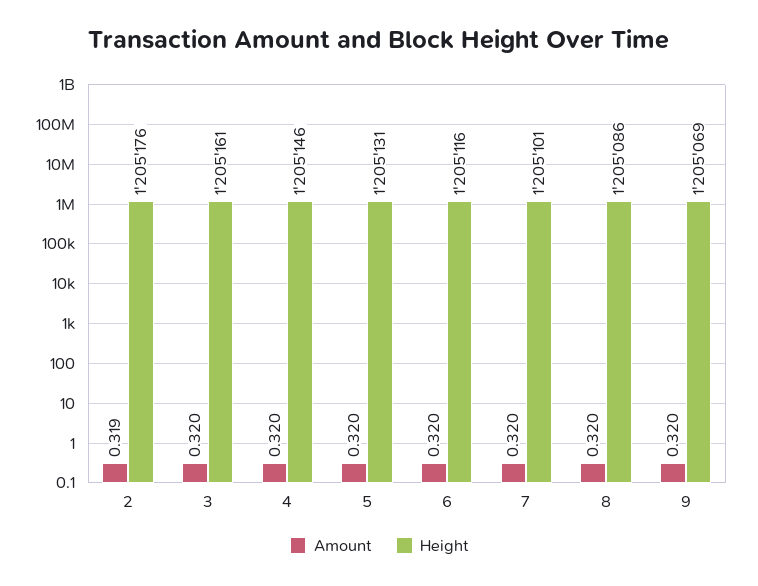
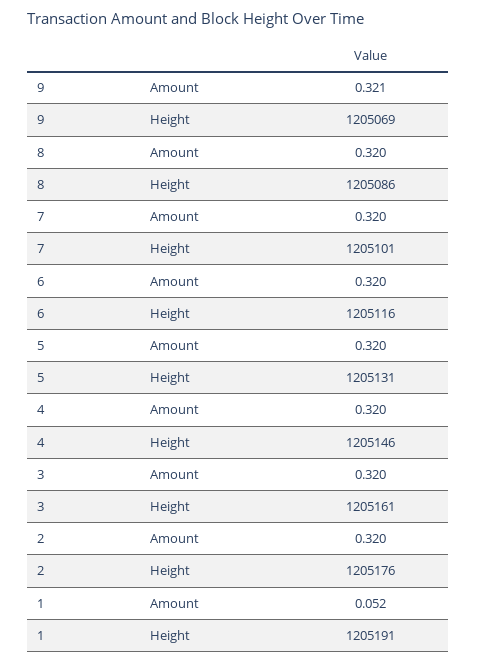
Amount, 2: 0.319 -> 0.32
Amount, 9: 0.32 -> 0.321
Amount, 1: none -> 0.052
Height, 1: none -> 1205191

